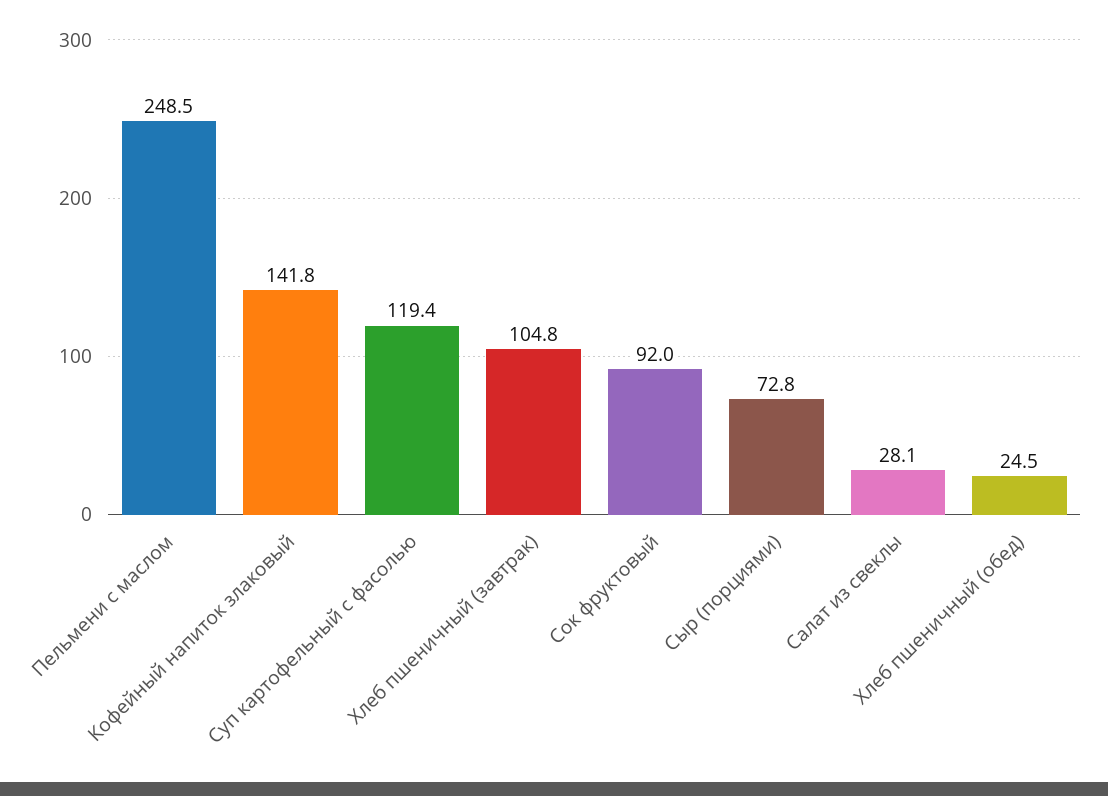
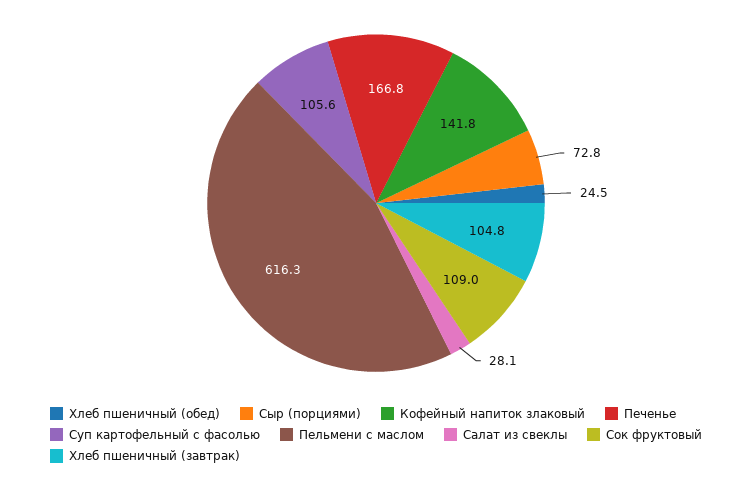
Пельмени с маслом: 248.5 -> 616.3
Суп картофельный с фасолью: 119.4 -> 105.6
Сок фруктовый: 92 -> 109
Печенье: none -> 166.8

